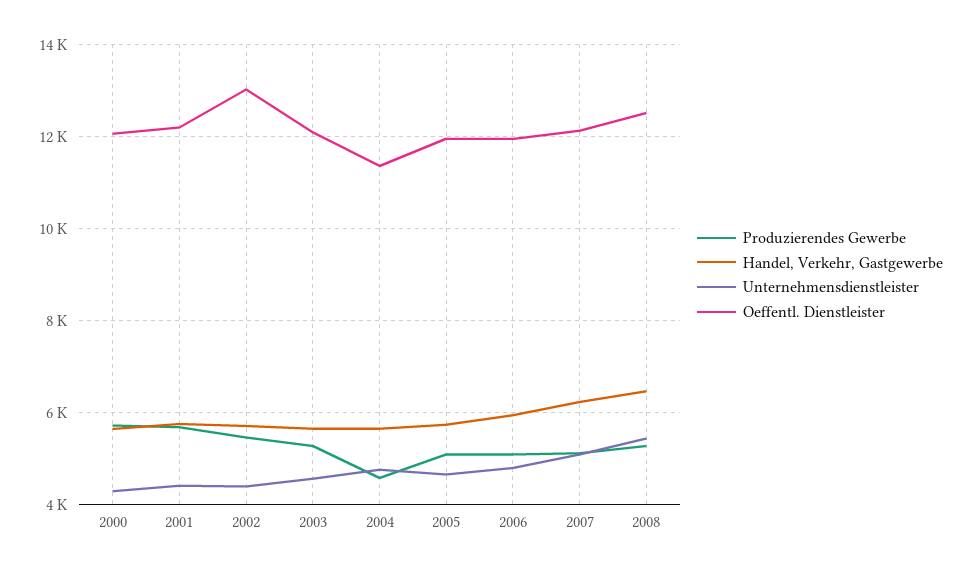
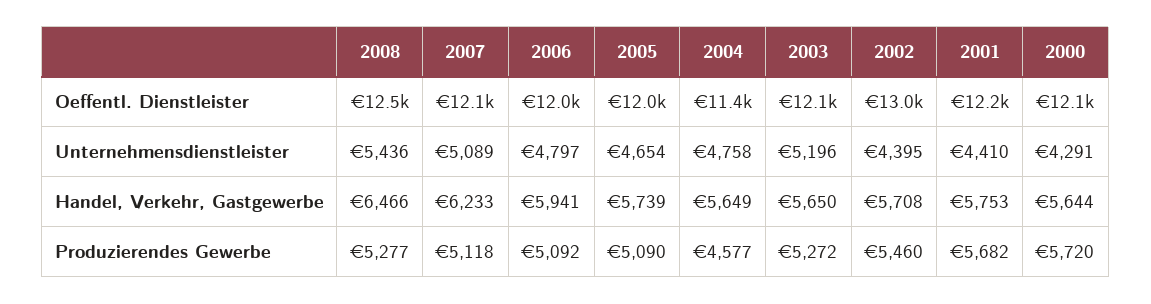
Unternehmensdienstleister, 2003: 4600 -> 5196

